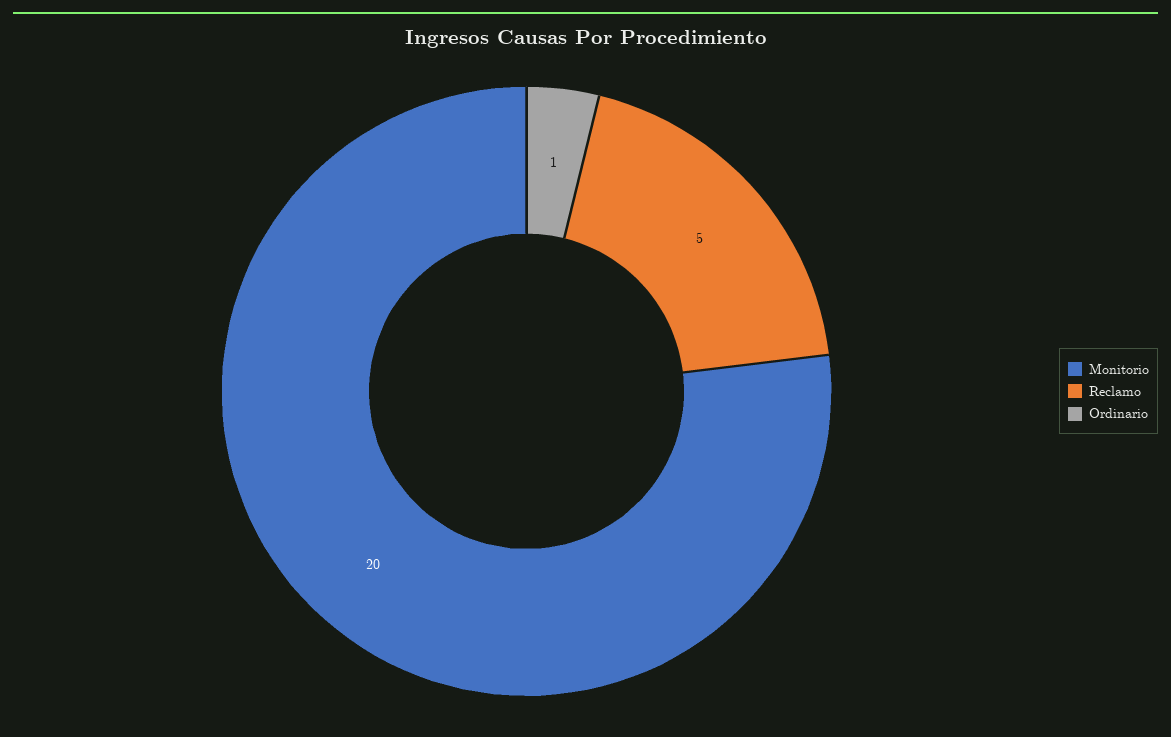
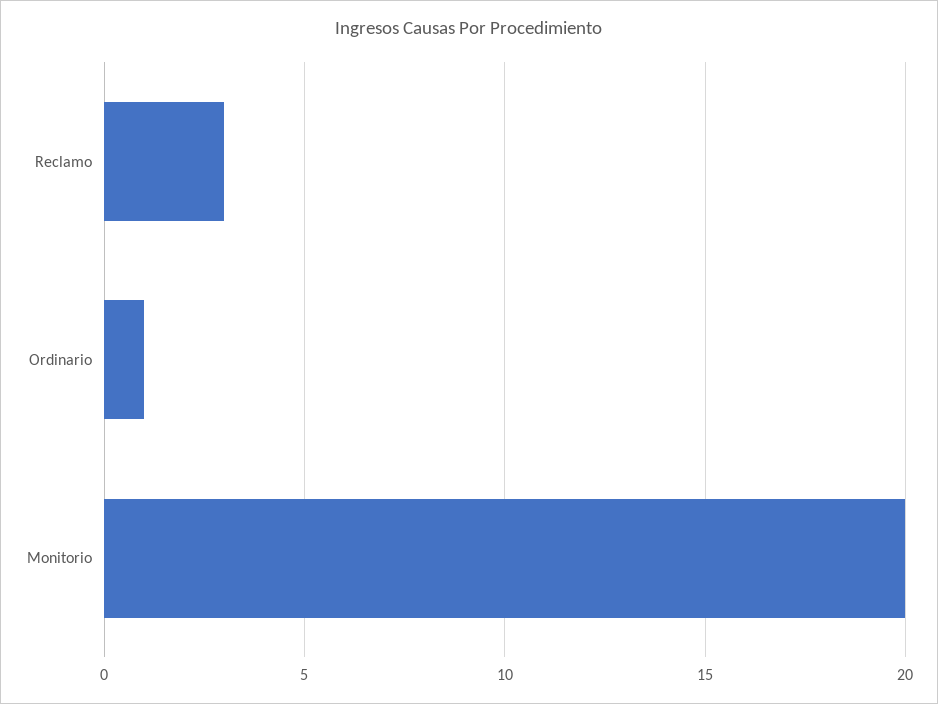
Reclamo: 5 -> 3

